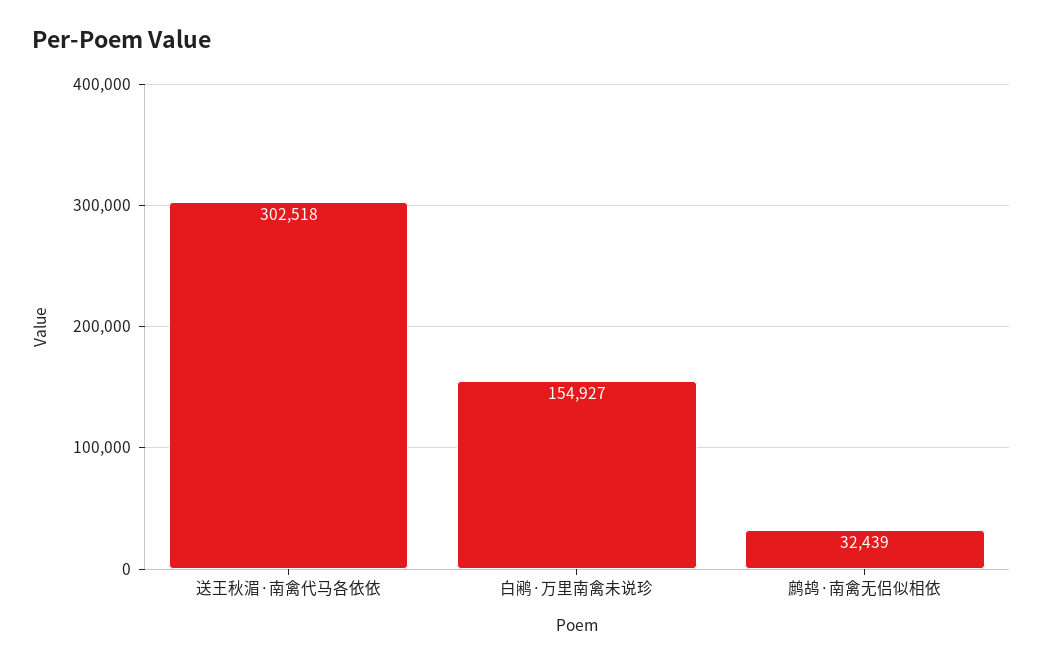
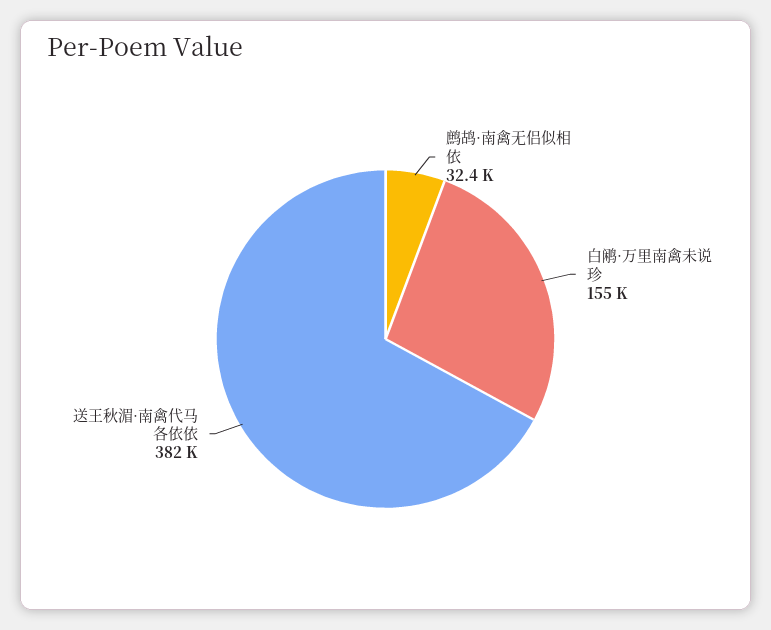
送王秋湄·南禽代马各依依: 302518 -> 382000

